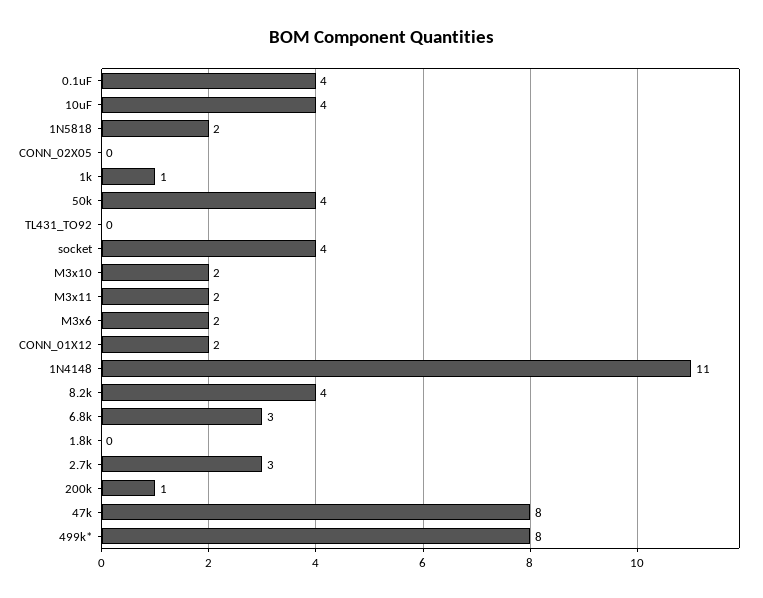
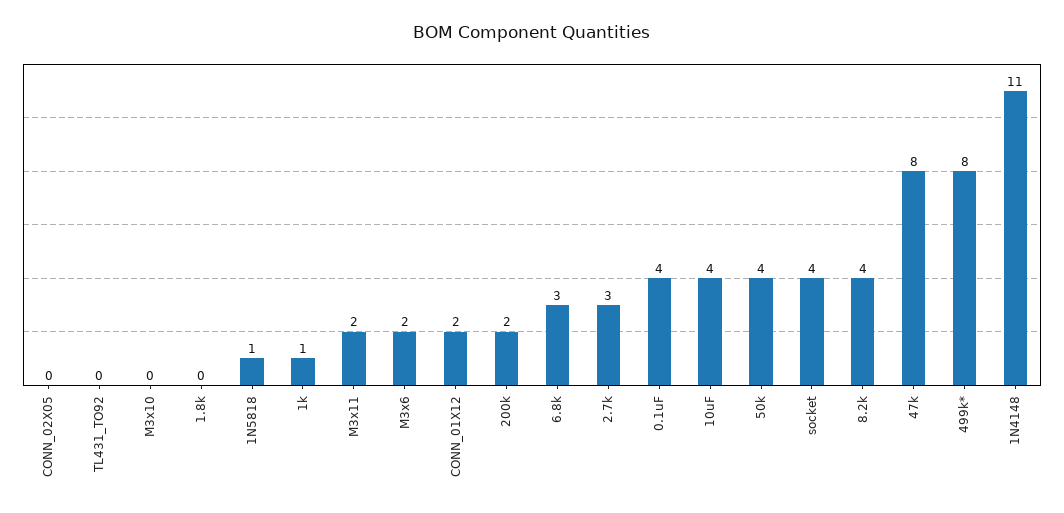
1N5818: 2 -> 1
M3x10: 2 -> 0
200k: 1 -> 2

